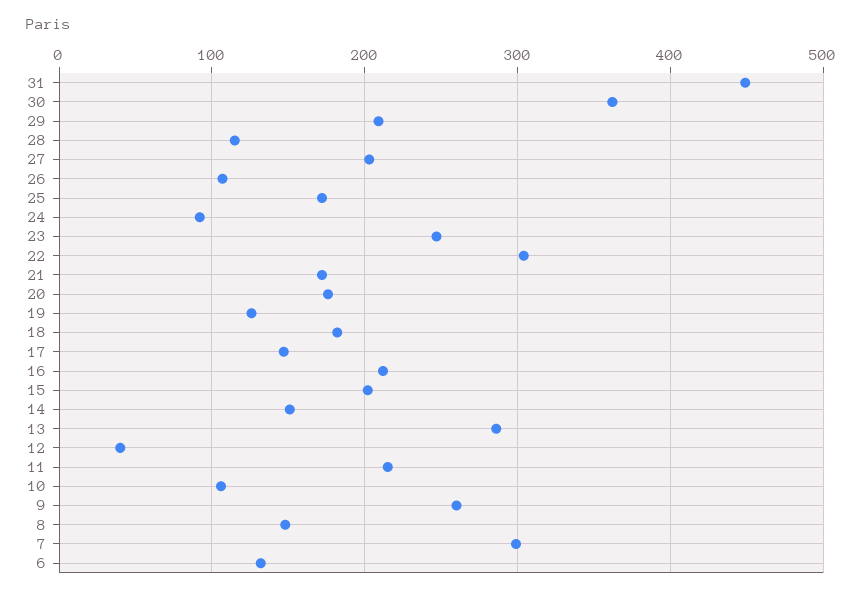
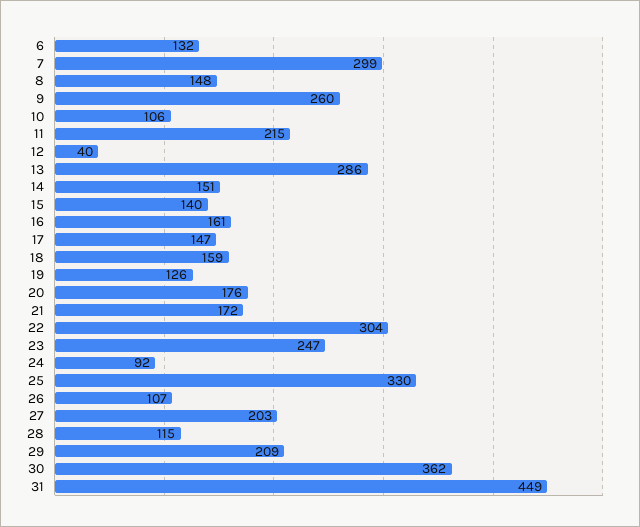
25: 170 -> 330
18: 180 -> 159
16: 210 -> 161
15: 200 -> 140

